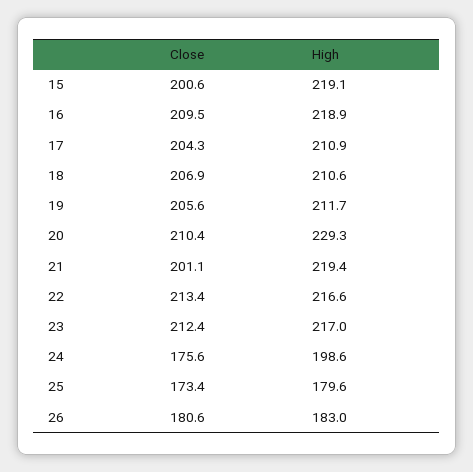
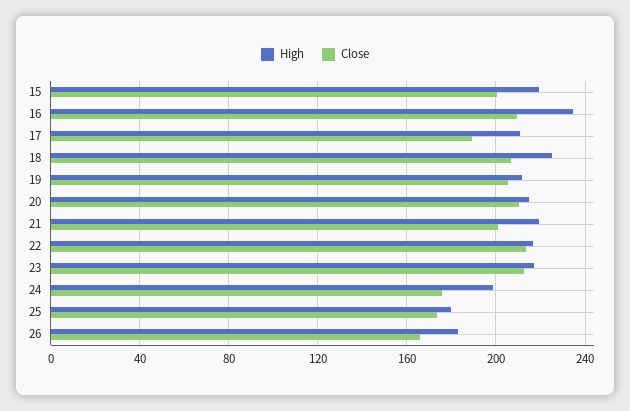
High, 16: 218.9 -> 235
Close, 17: 204.3 -> 190
High, 18: 210.6 -> 225
High, 20: 229.3 -> 215
Close, 26: 180.6 -> 165

